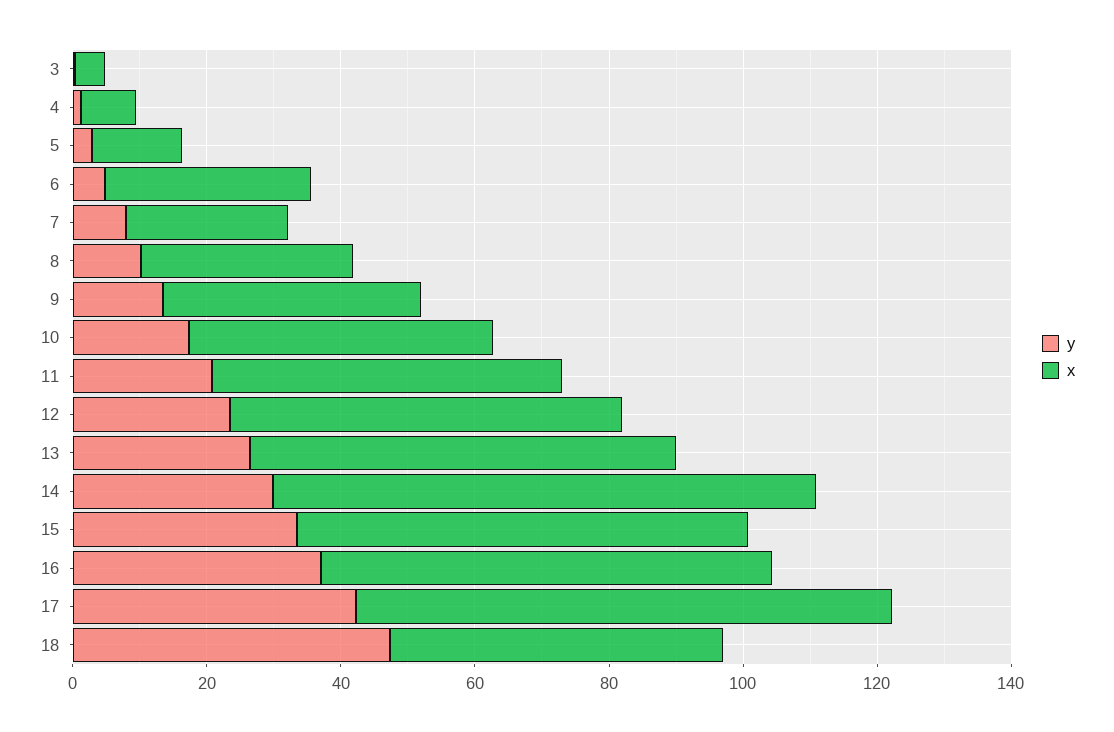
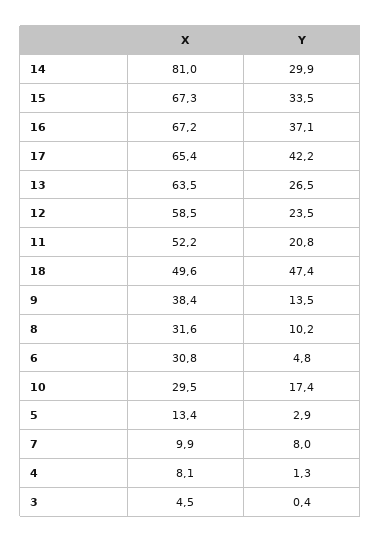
x, 7: 25 -> 9.9
x, 10: 45 -> 29.5
x, 17: 80 -> 65.4

